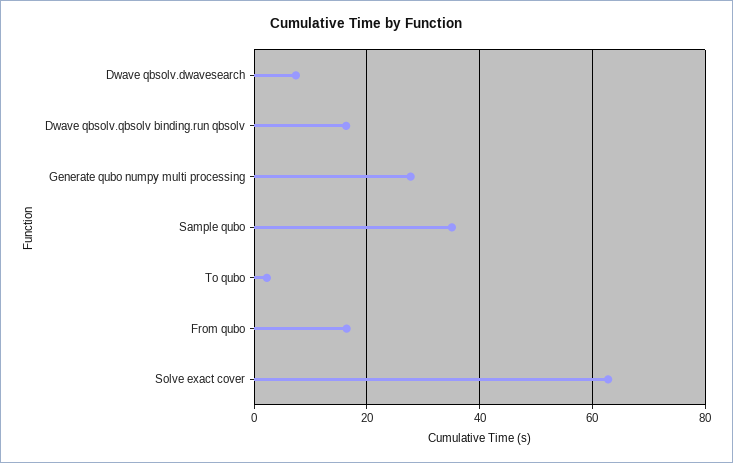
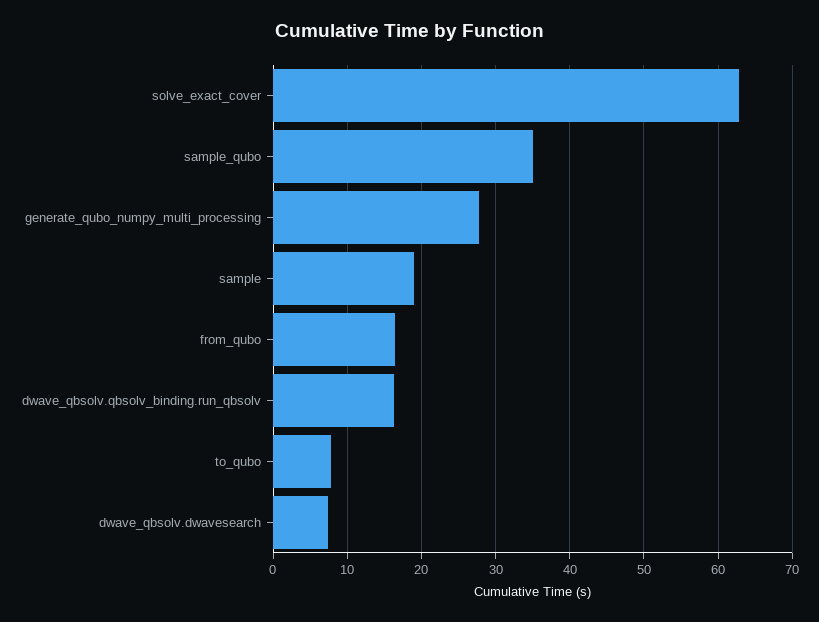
To qubo: 2 -> 8
sample: none -> 19

